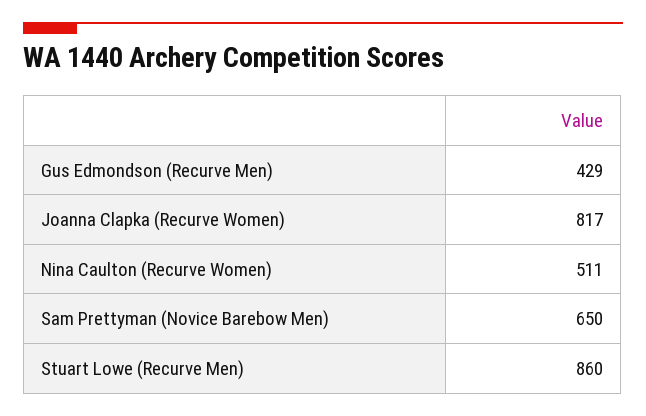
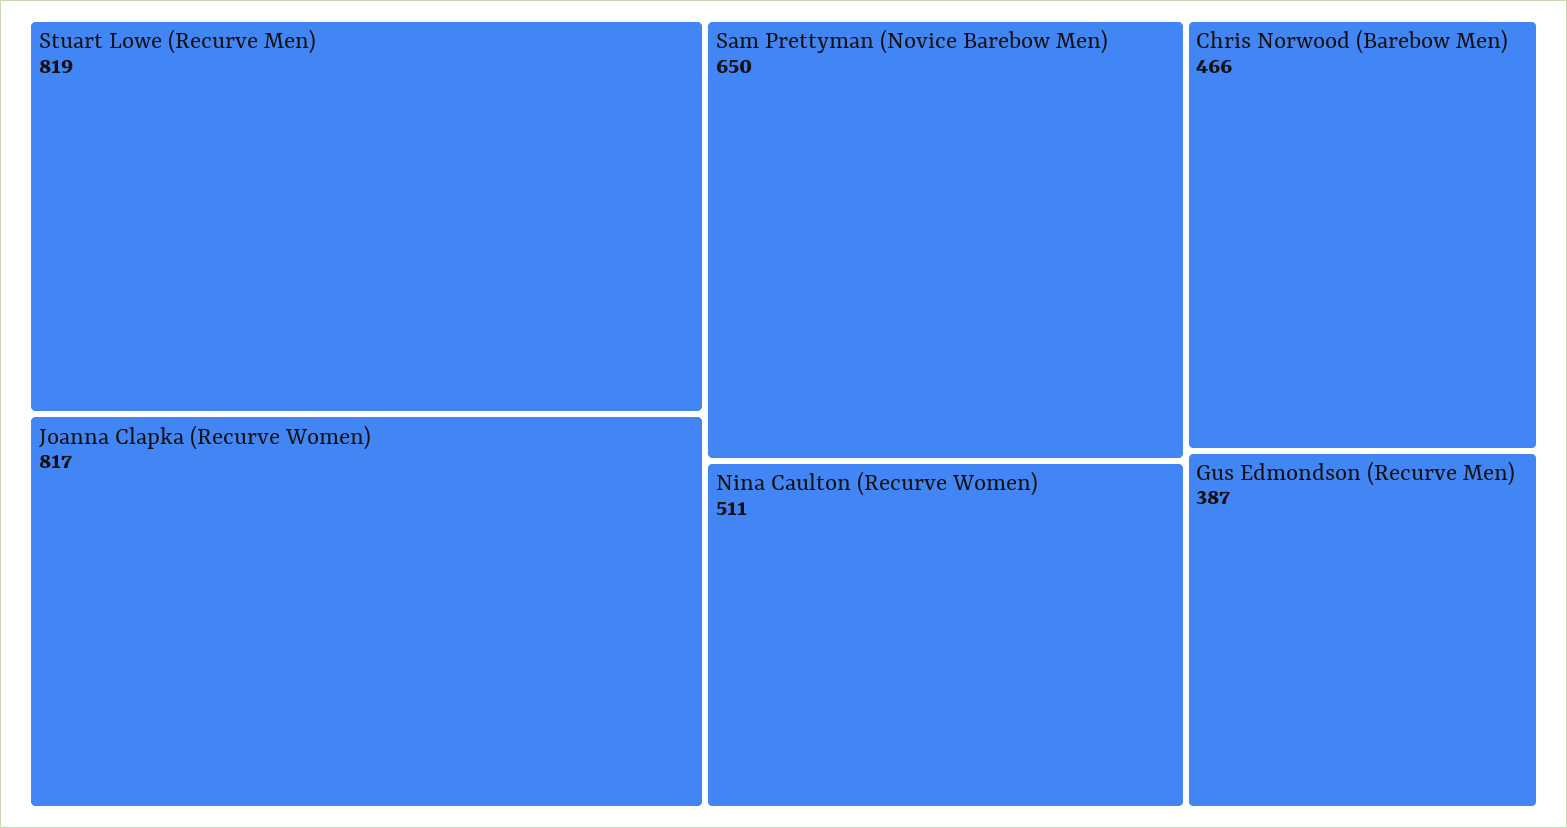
Gus Edmondson (Recurve Men): 429 -> 387
Stuart Lowe (Recurve Men): 860 -> 819
Chris Norwood (Barebow Men): none -> 466

